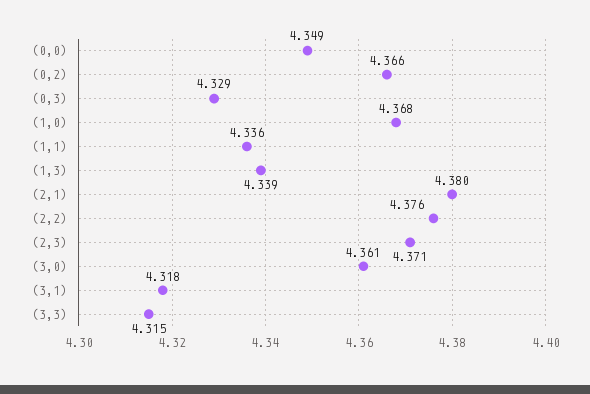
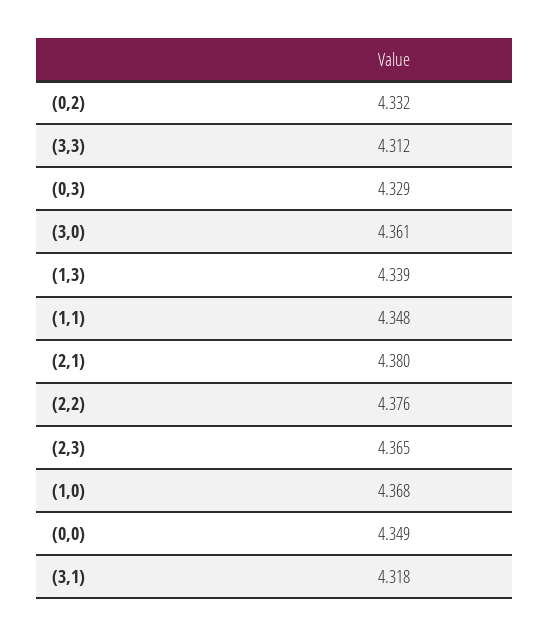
(0,2): 4.366 -> 4.332
(1,1): 4.336 -> 4.348
(2,3): 4.371 -> 4.365
(3,3): 4.315 -> 4.312

